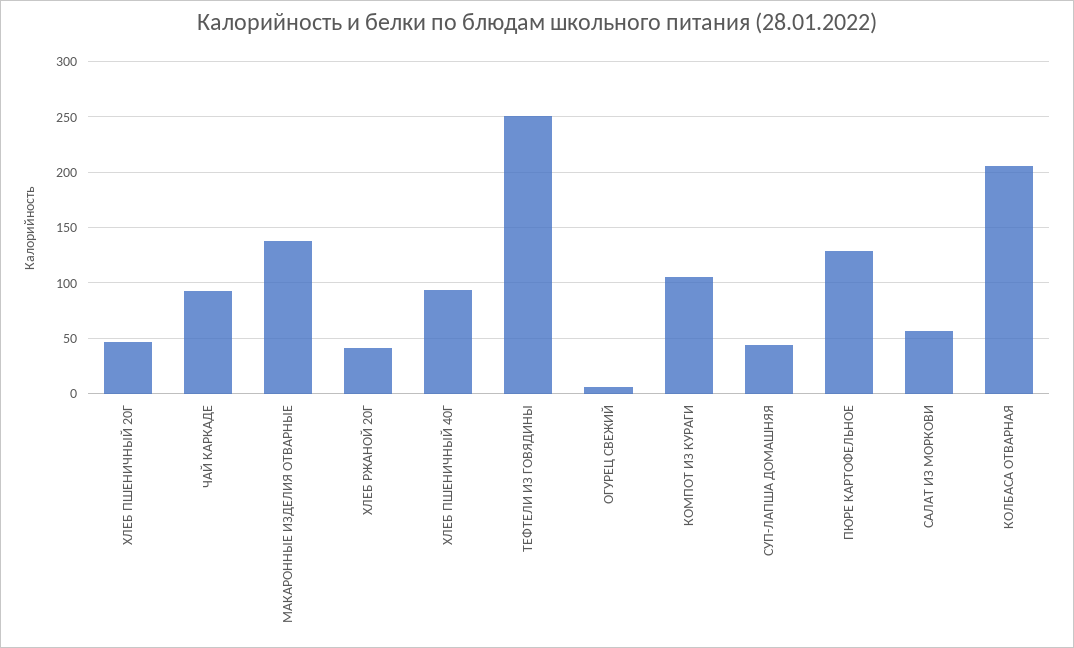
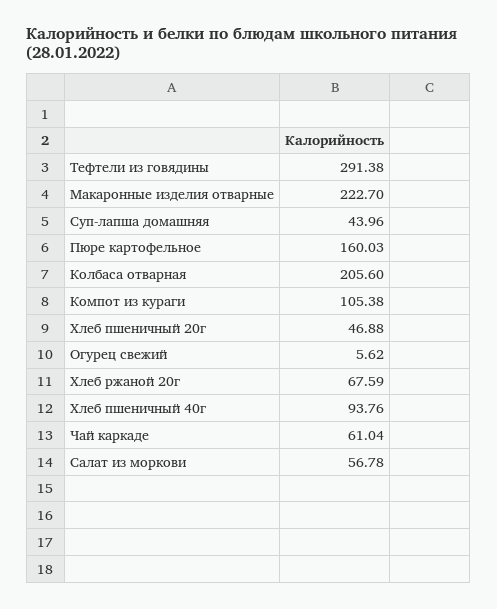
ЧАЙ КАРКАДЕ: 90 -> 61.04
МАКАРОННЫЕ ИЗДЕЛИЯ ОТВАРНЫЕ: 140 -> 222.7
ХЛЕБ РЖАНОЙ 20Г: 40 -> 67.59
ТЕФТЕЛИ ИЗ ГОВЯДИНЫ: 250 -> 291.38
ПЮРЕ КАРТОФЕЛЬНОЕ: 130 -> 160.03

